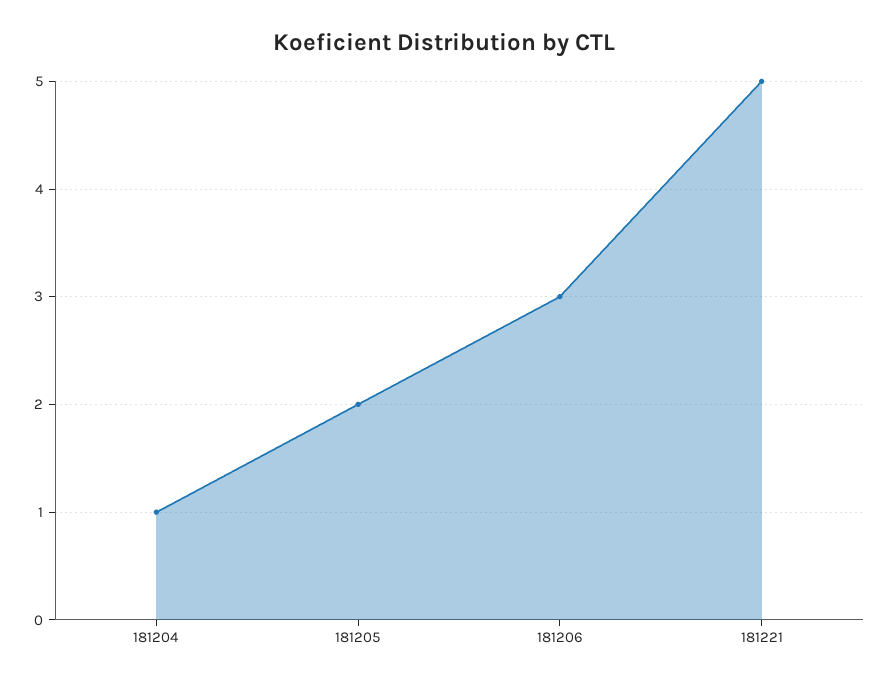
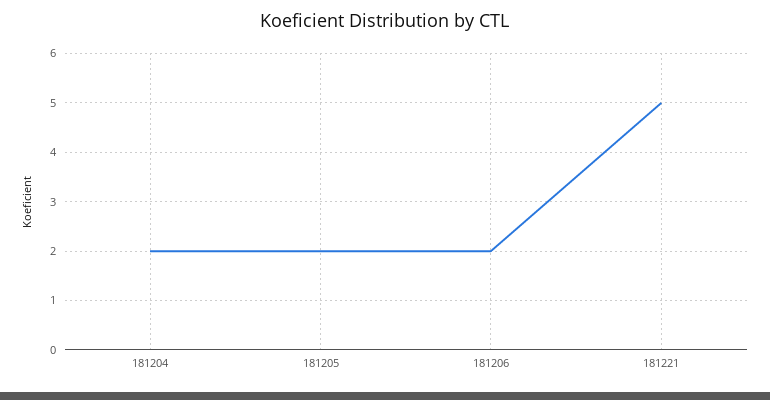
181204: 1 -> 2
181206: 3 -> 2

